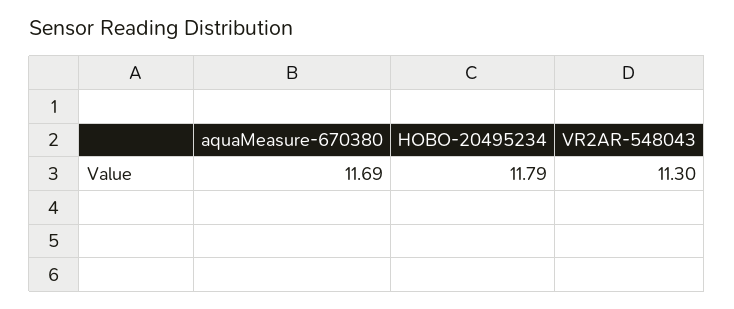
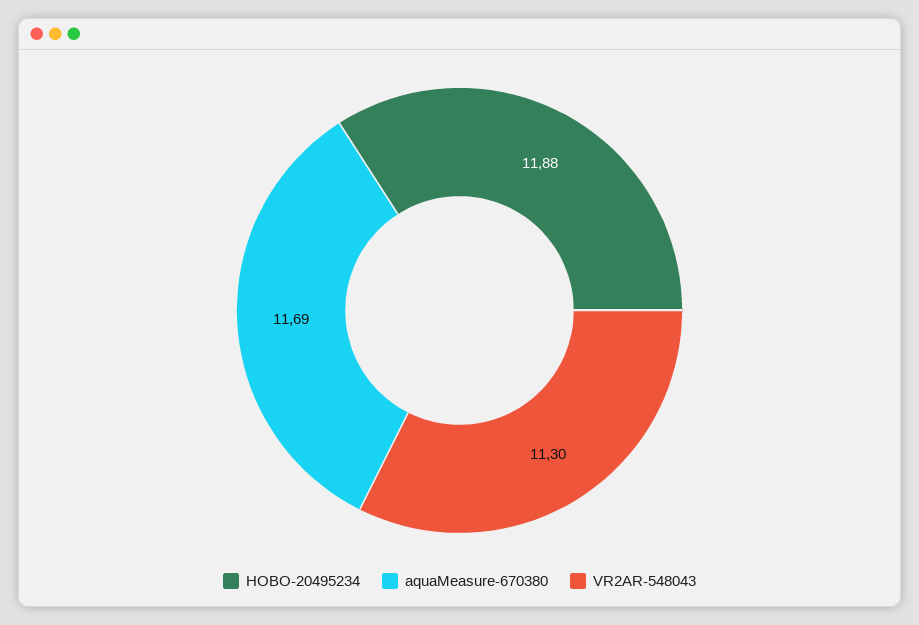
HOBO-20495234: 11.79 -> 11.88

